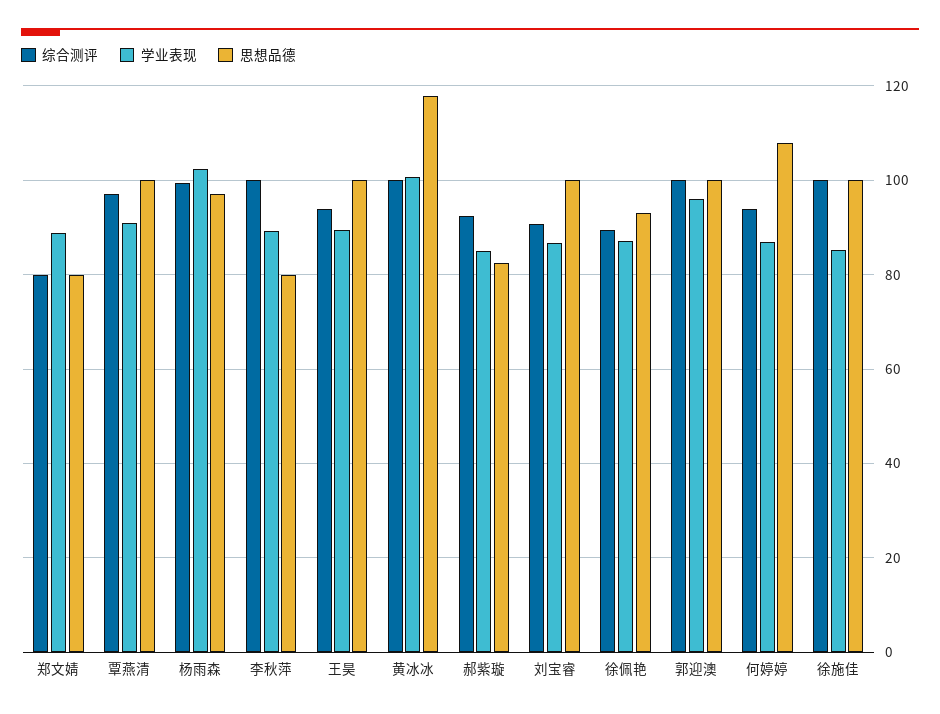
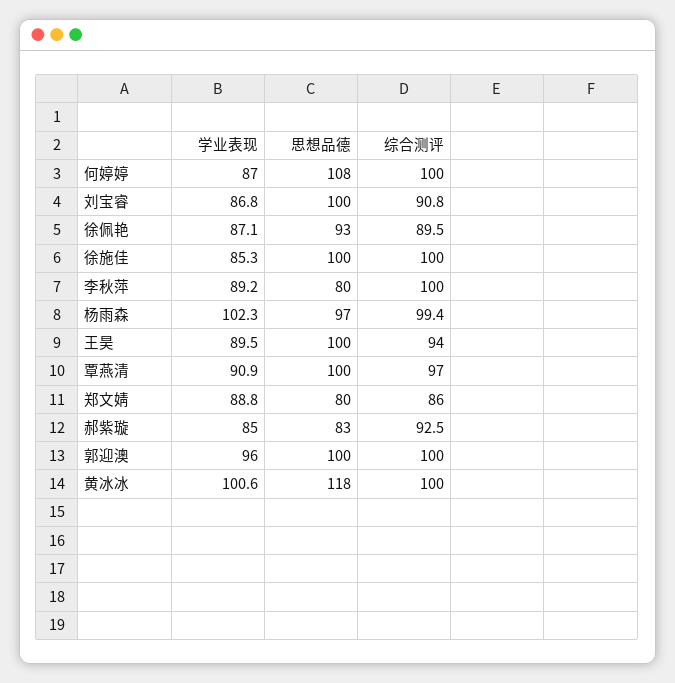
综合测评, 郑文婧: 80 -> 86
综合测评, 何婷婷: 94 -> 100

